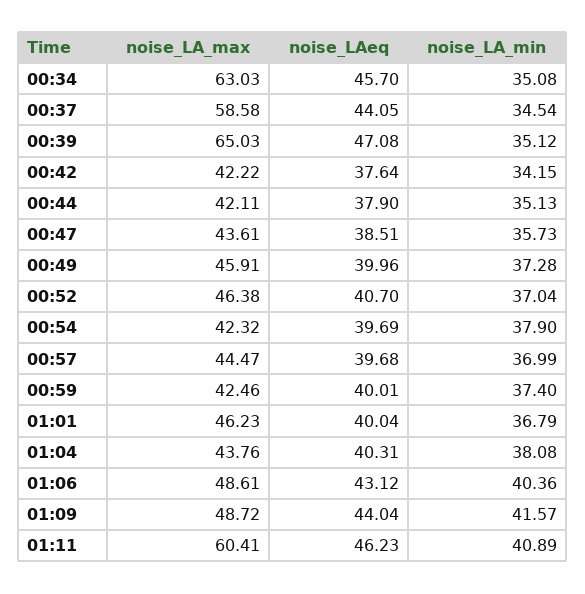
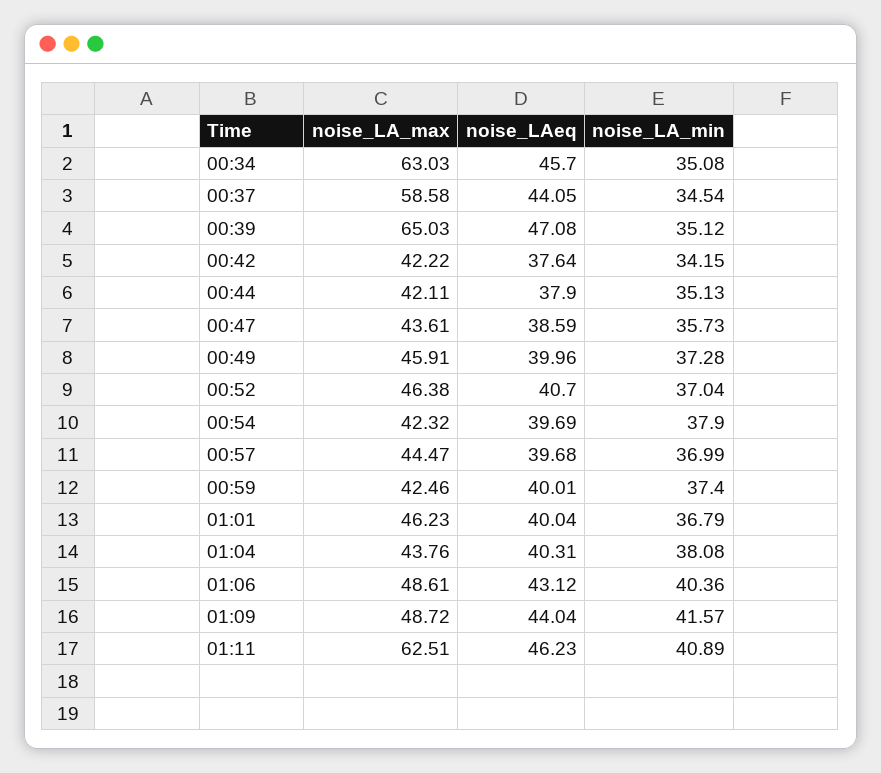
noise_LAeq, 00:47: 38.51 -> 38.59
noise_LA_max, 01:11: 60.41 -> 62.51

